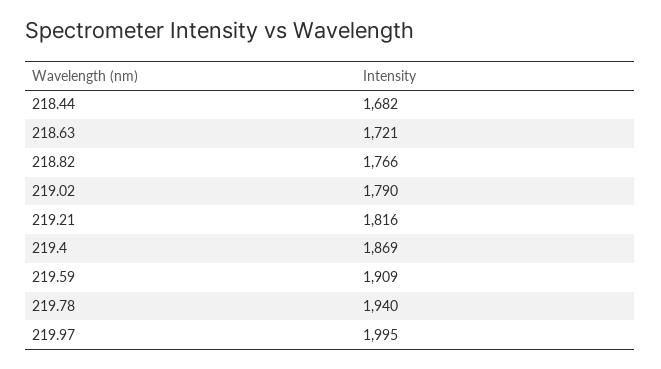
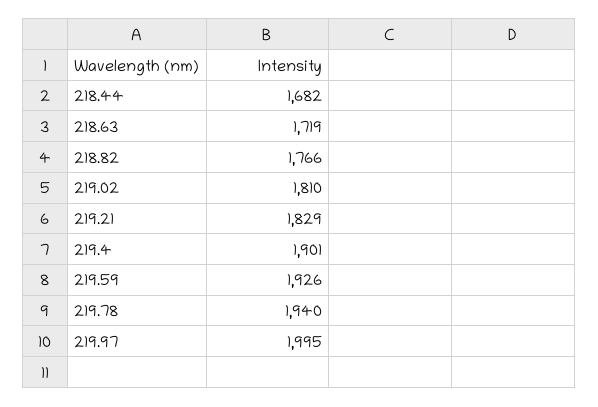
218.63: 1721 -> 1719
219.02: 1790 -> 1810
219.21: 1816 -> 1829
219.4: 1869 -> 1901
219.59: 1909 -> 1926

